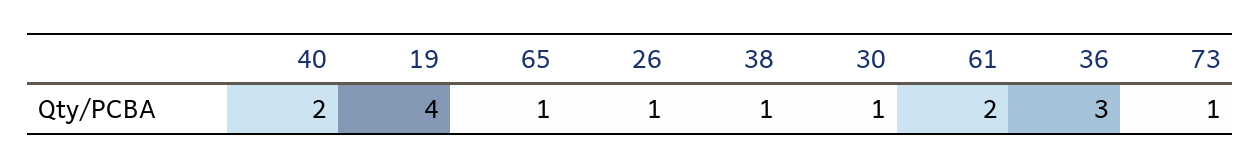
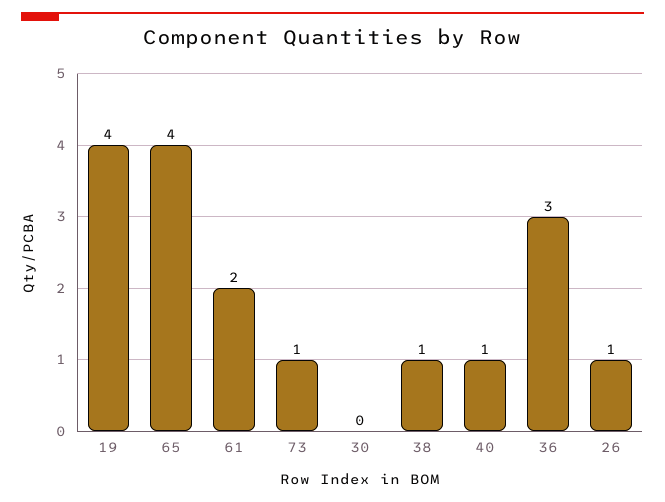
40: 2 -> 1
65: 1 -> 4
30: 1 -> 0

